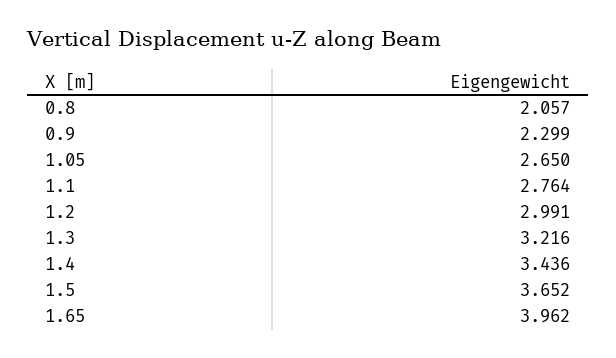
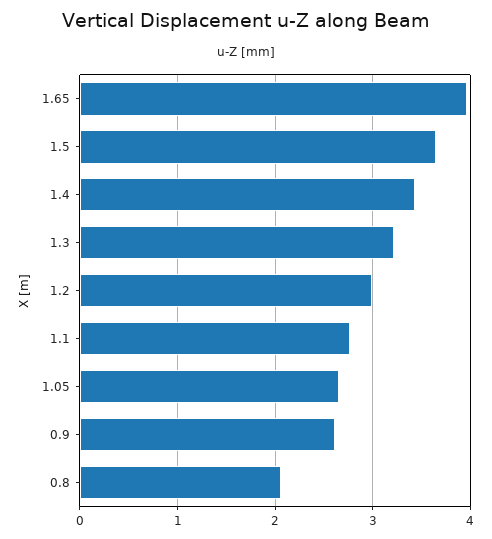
0.9: 2.299 -> 2.6

